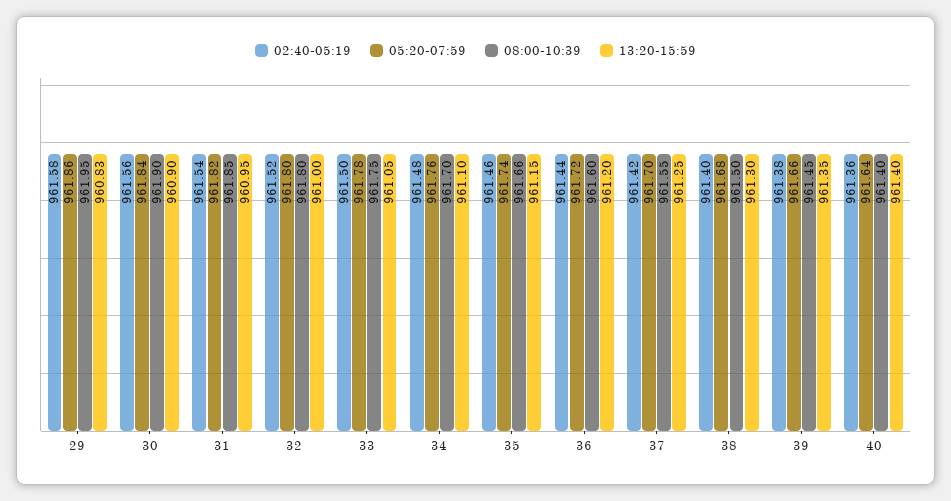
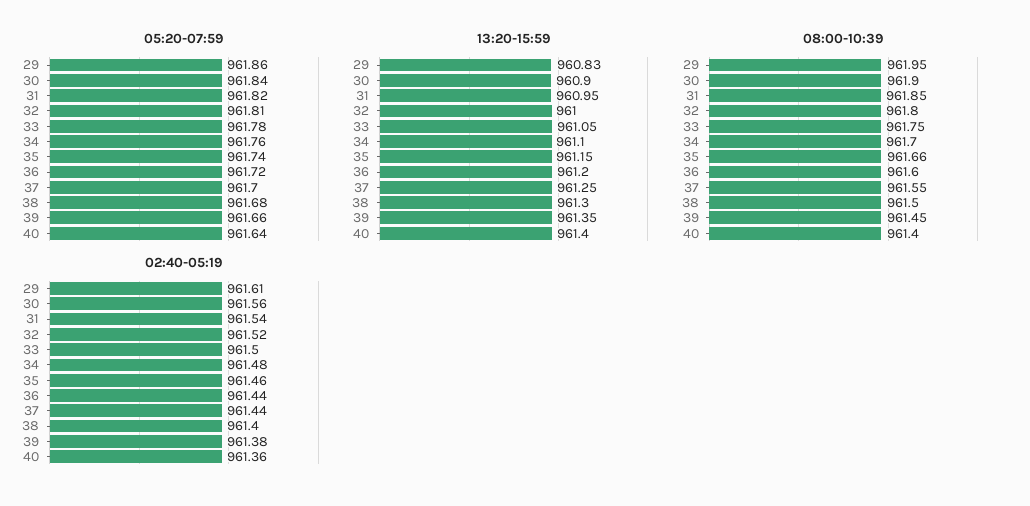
02:40-05:19, 29: 961.58 -> 961.61
05:20-07:59, 32: 961.8 -> 961.81
02:40-05:19, 37: 961.42 -> 961.44

